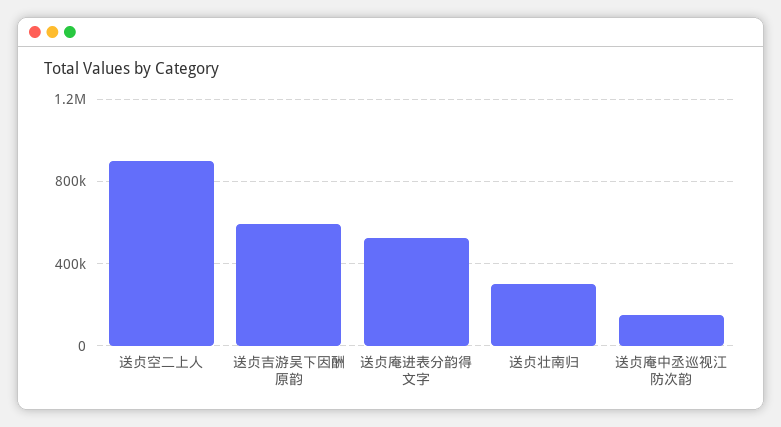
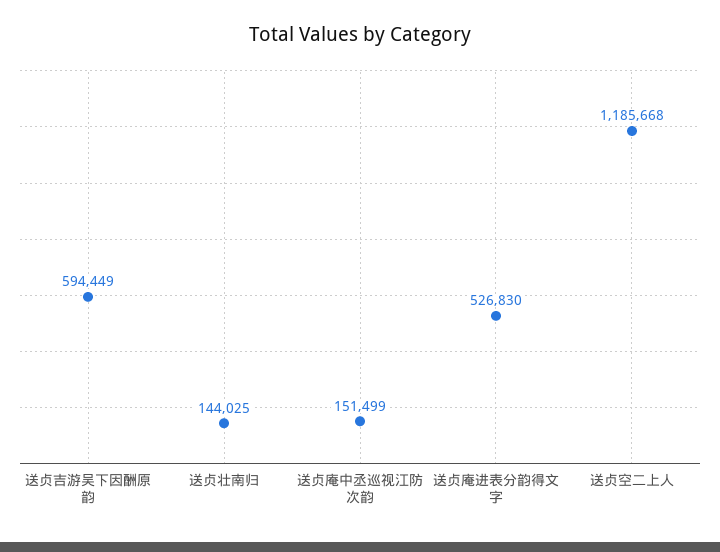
送贞空二上人: 900000 -> 1185668
送贞壮南归: 300000 -> 144025

